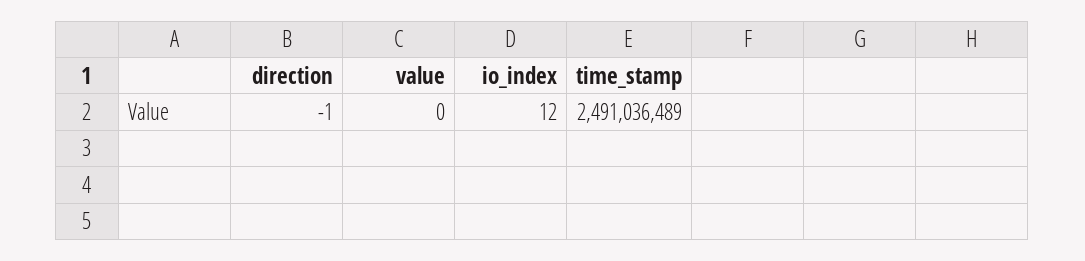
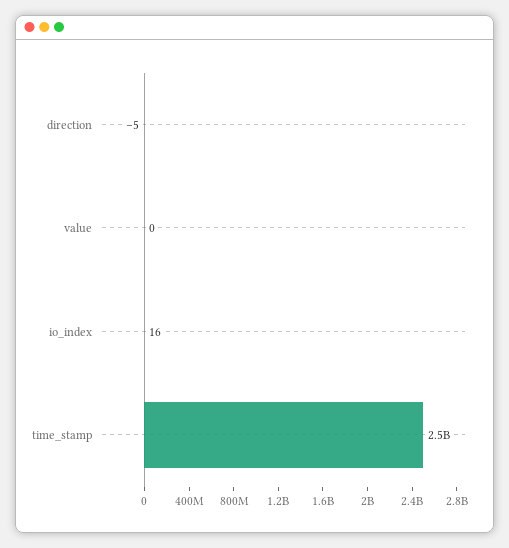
direction: -1 -> -5
io_index: 12 -> 16

